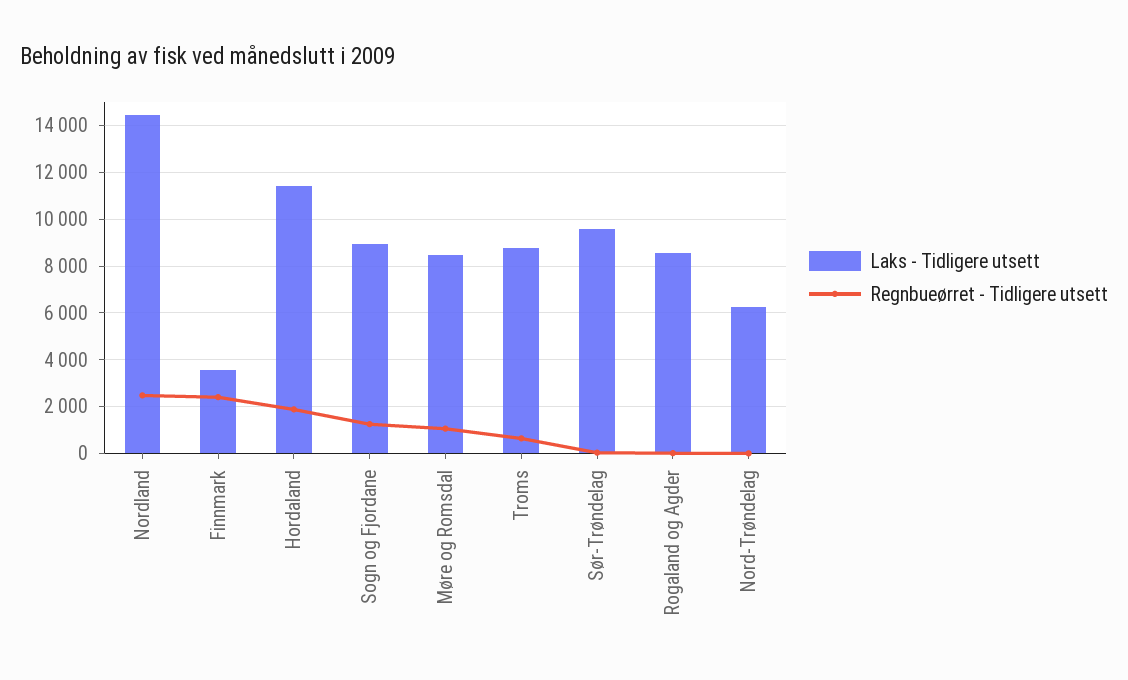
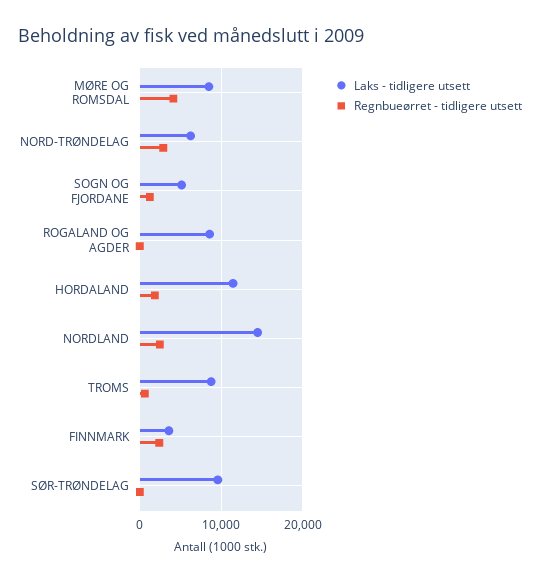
Laks - Tidligere utsett, Sogn og Fjordane: 9000 -> 5000
Regnbueørret - Tidligere utsett, Møre og Romsdal: 1000 -> 4000
Regnbueørret - Tidligere utsett, Nord-Trøndelag: 0 -> 3000

